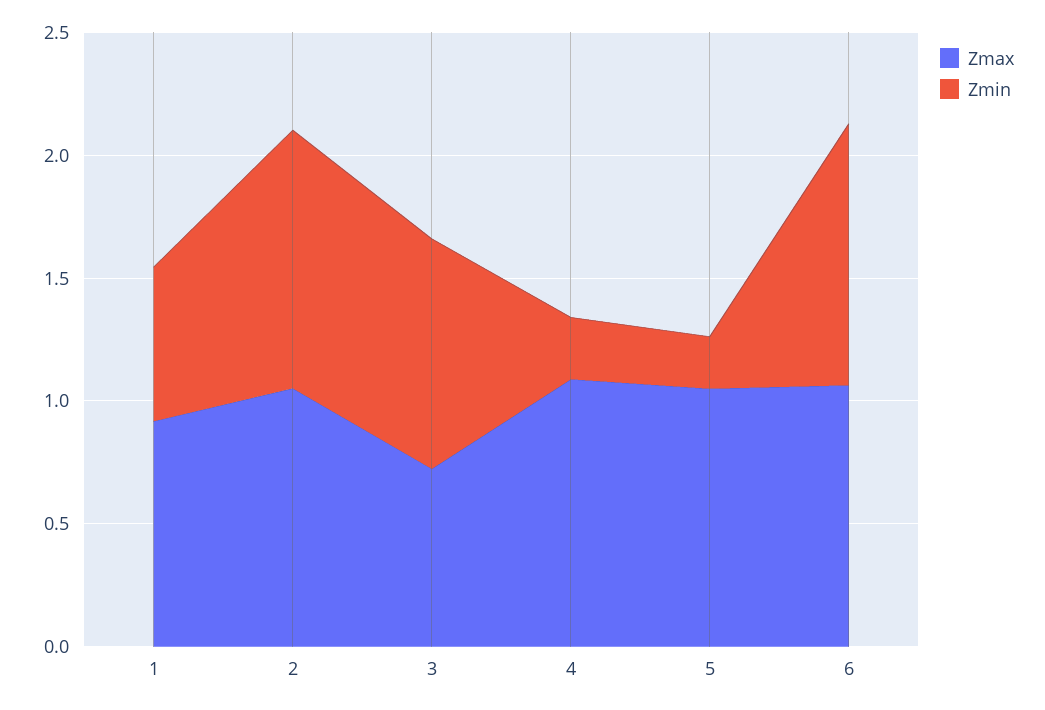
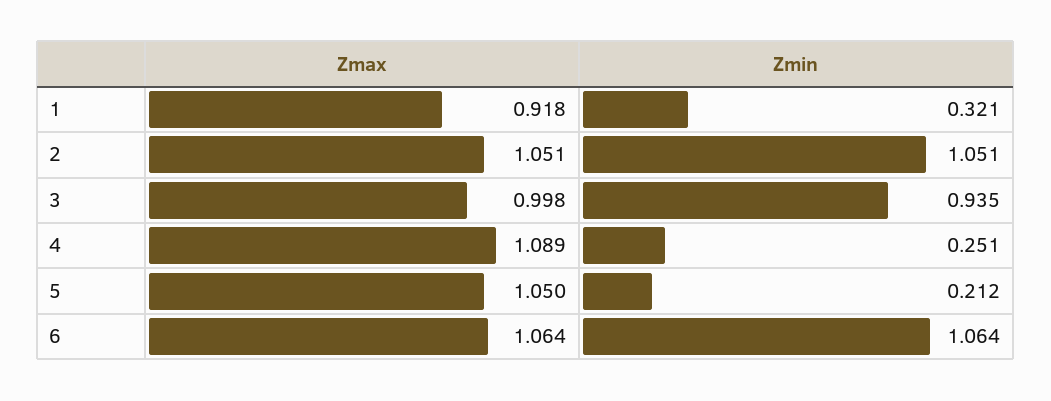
Zmin, 1: 0.6 -> 0.321
Zmax, 3: 0.7 -> 0.998

